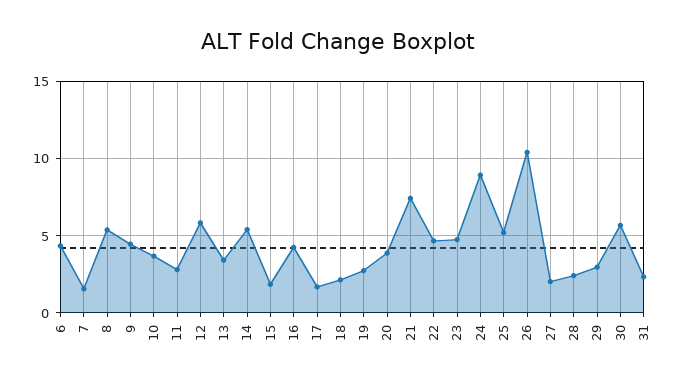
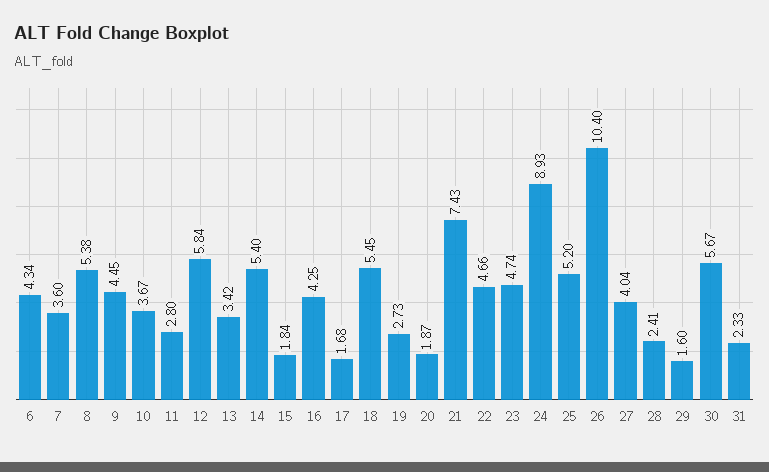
7: 1.5 -> 3.6
18: 2 -> 5.45
20: 4 -> 1.87
27: 2 -> 4.04
29: 3 -> 1.6

